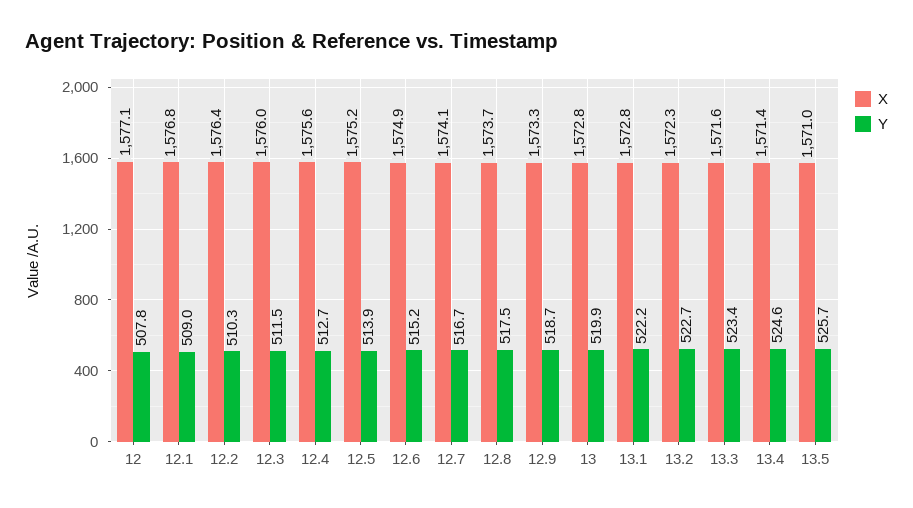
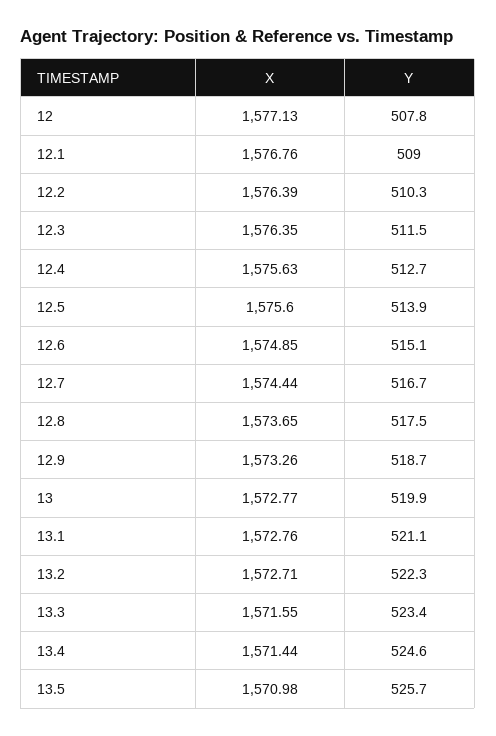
X, 12.3: 1576 -> 1576.35
X, 12.5: 1575.2 -> 1575.6
Y, 12.6: 515.2 -> 515.1
X, 12.7: 1574.1 -> 1574.44
Y, 13.1: 522.2 -> 521.1
X, 13.2: 1572.3 -> 1572.71
Y, 13.2: 522.7 -> 522.3

